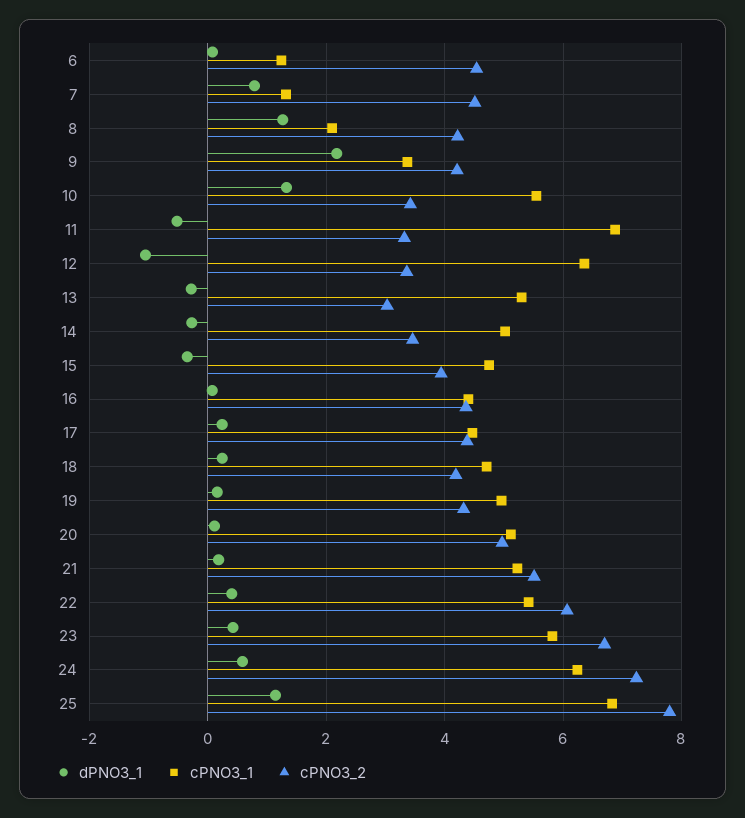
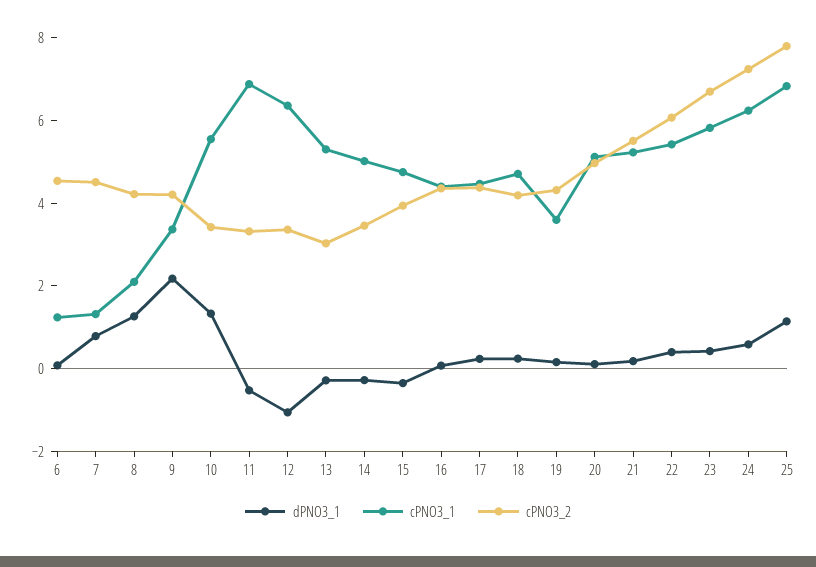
cPNO3_1, 19: 5 -> 3.5

